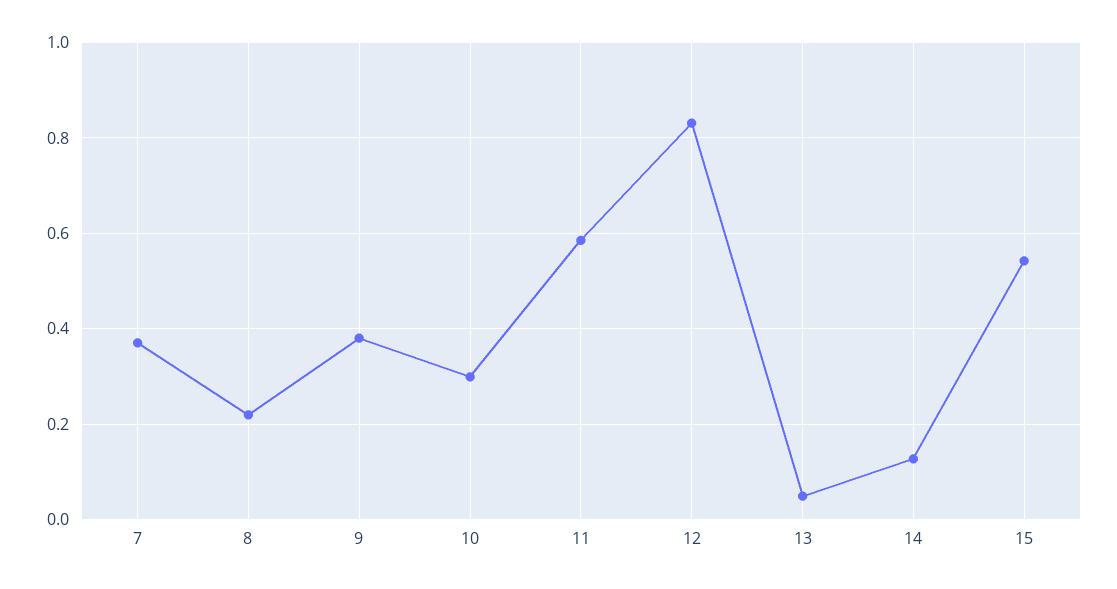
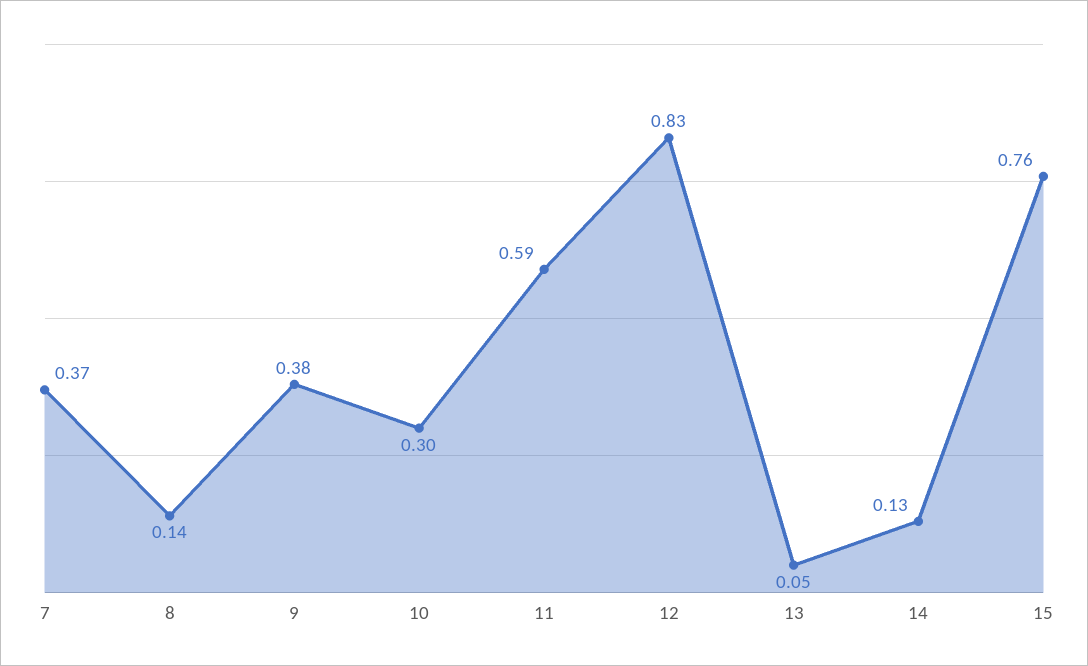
8: 0.22 -> 0.14
15: 0.54 -> 0.76

